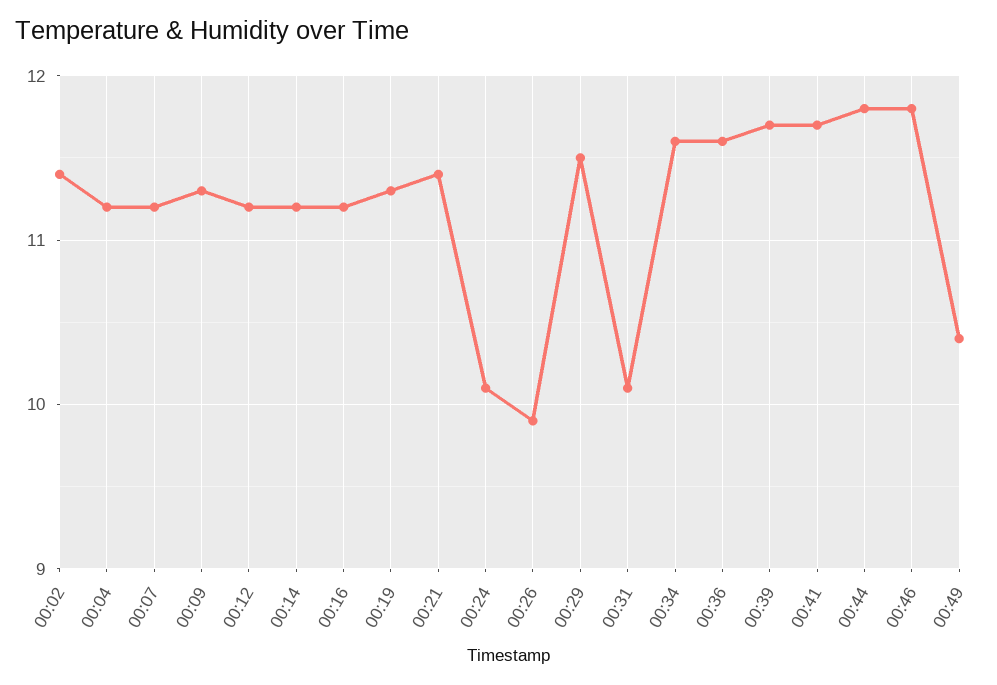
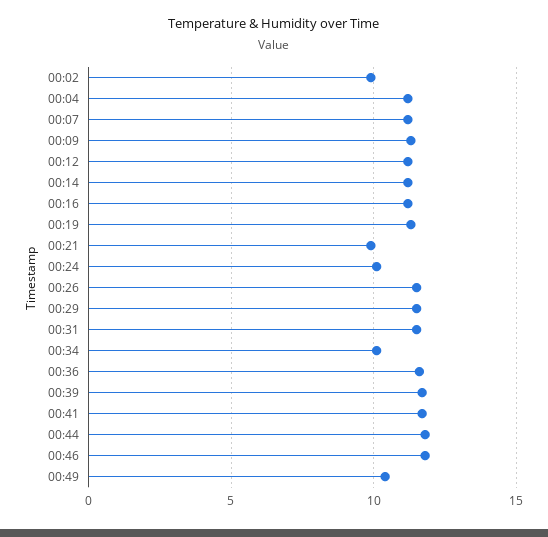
00:02: 11.4 -> 10
00:21: 11.4 -> 10
00:26: 9.9 -> 11.5
00:31: 10.1 -> 11.5
00:34: 11.6 -> 10

